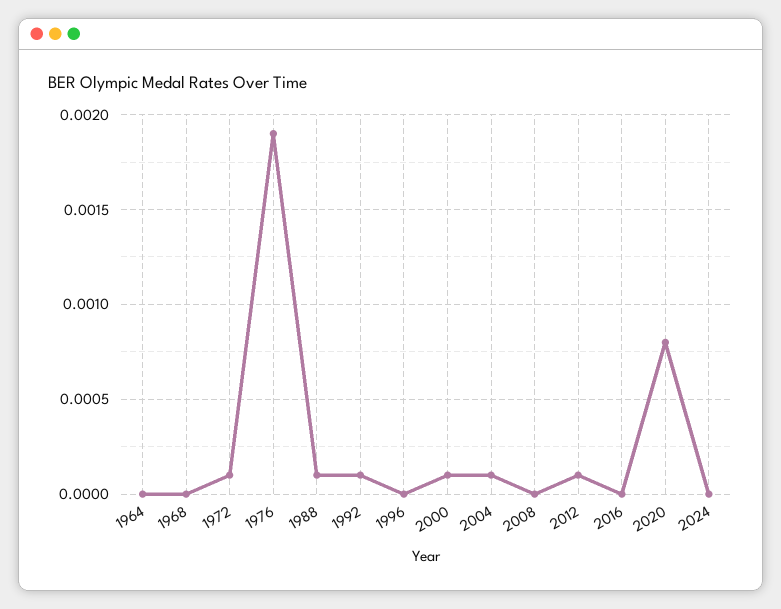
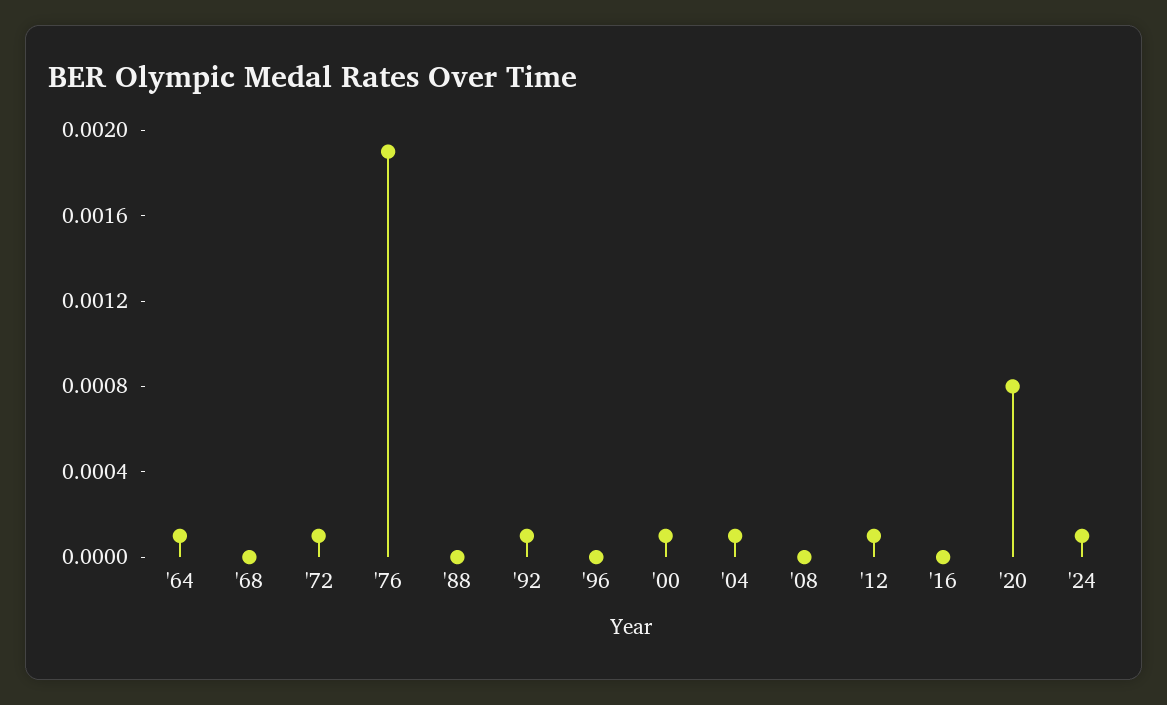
1964: 0 -> 0.0001
1988: 0.0001 -> 0
2024: 0 -> 0.0001

